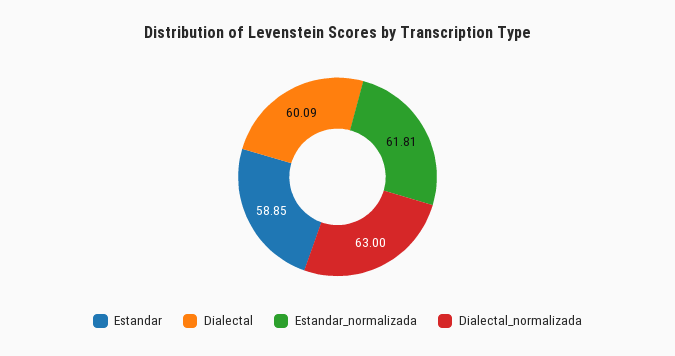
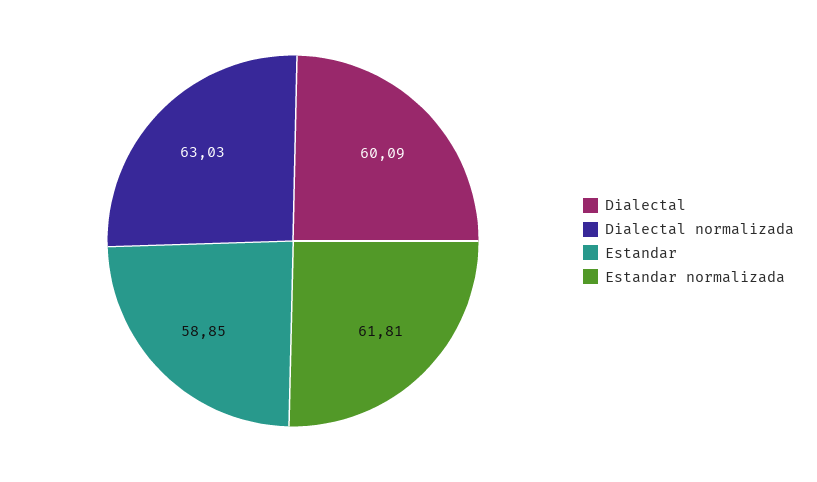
Dialectal_normalizada: 63 -> 63.03

